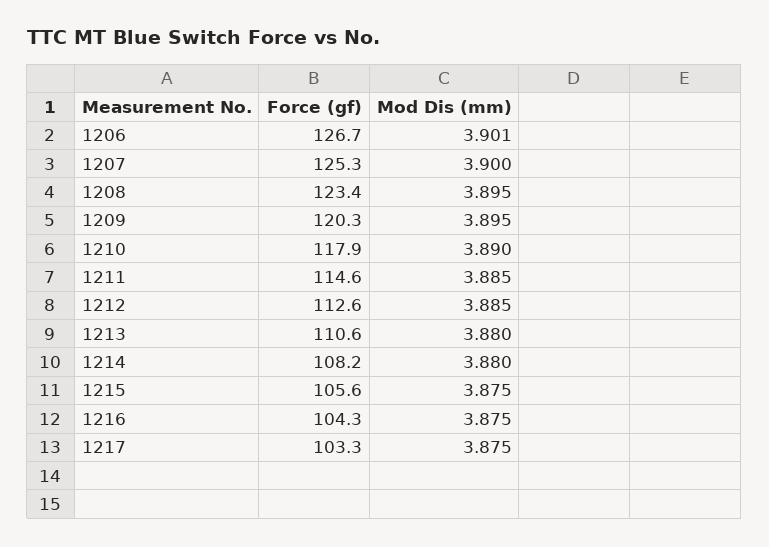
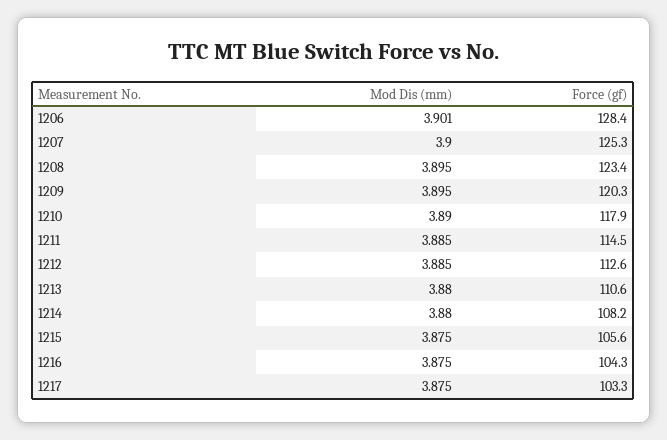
Force (gf), 1206: 126.7 -> 128.4
Force (gf), 1211: 114.6 -> 114.5

